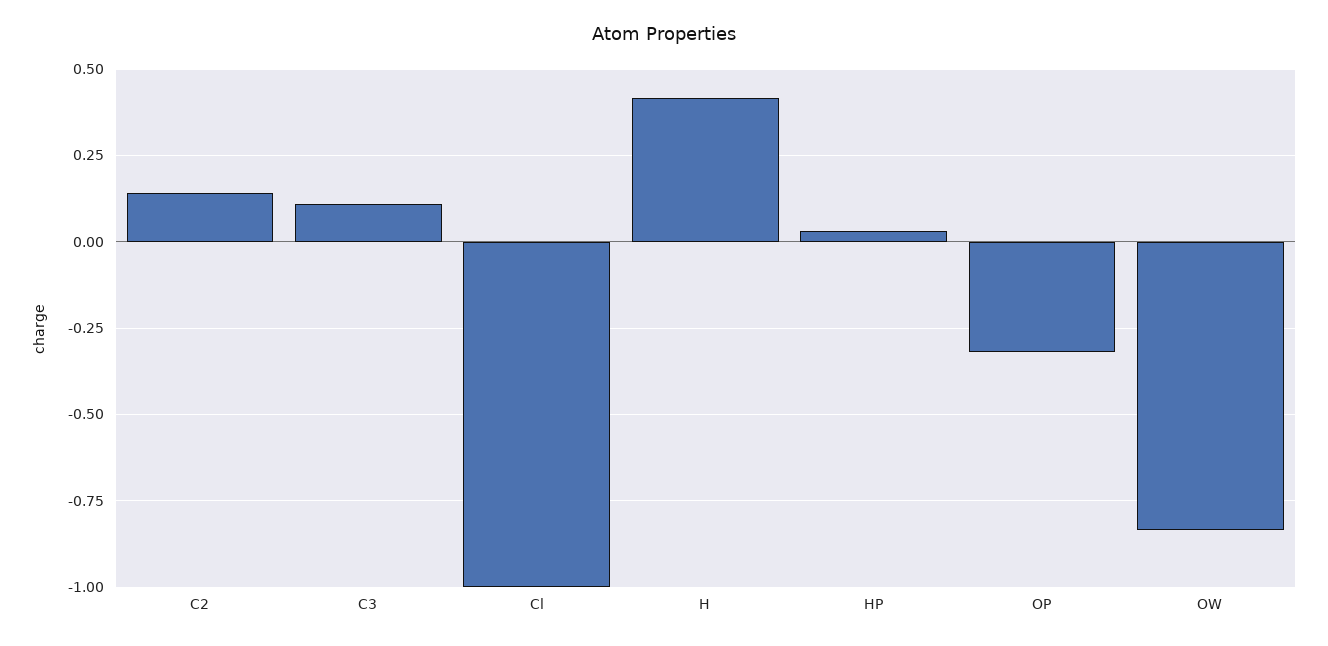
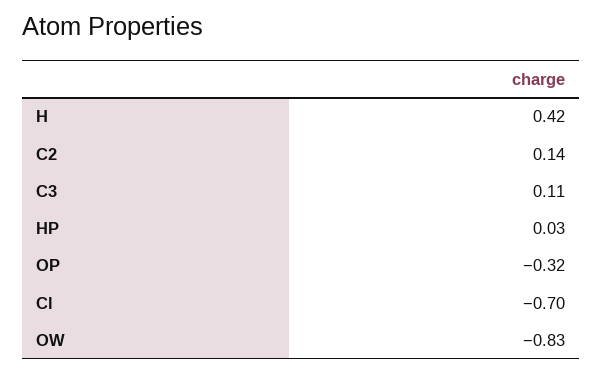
Cl: -1 -> -0.7

